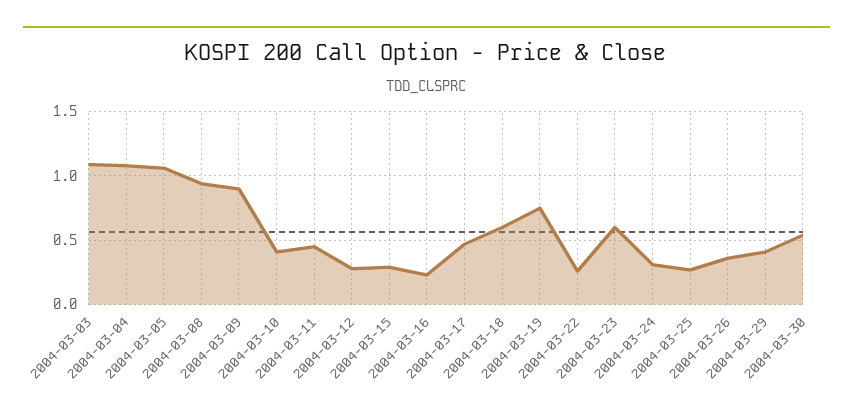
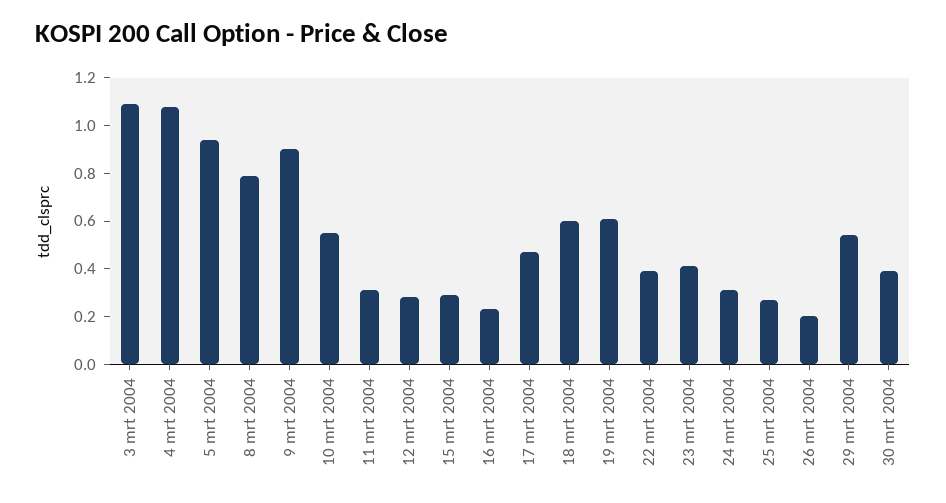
2004-03-05: 1.05 -> 0.95
2004-03-08: 0.95 -> 0.8
2004-03-10: 0.4 -> 0.55
2004-03-11: 0.45 -> 0.3
2004-03-19: 0.75 -> 0.6
2004-03-22: 0.25 -> 0.4
2004-03-23: 0.6 -> 0.4
2004-03-26: 0.35 -> 0.2
2004-03-29: 0.4 -> 0.55
2004-03-30: 0.55 -> 0.4

